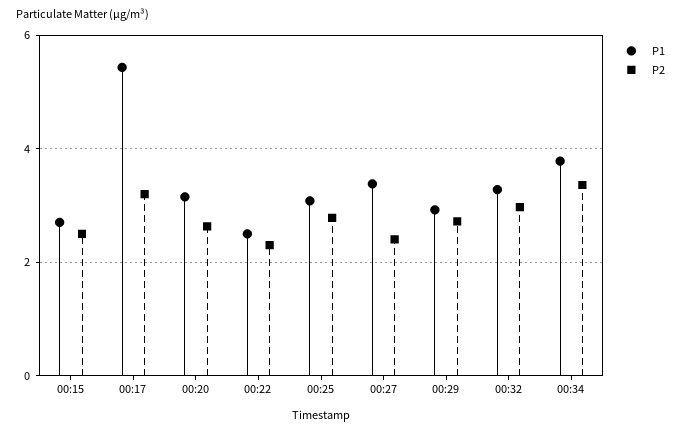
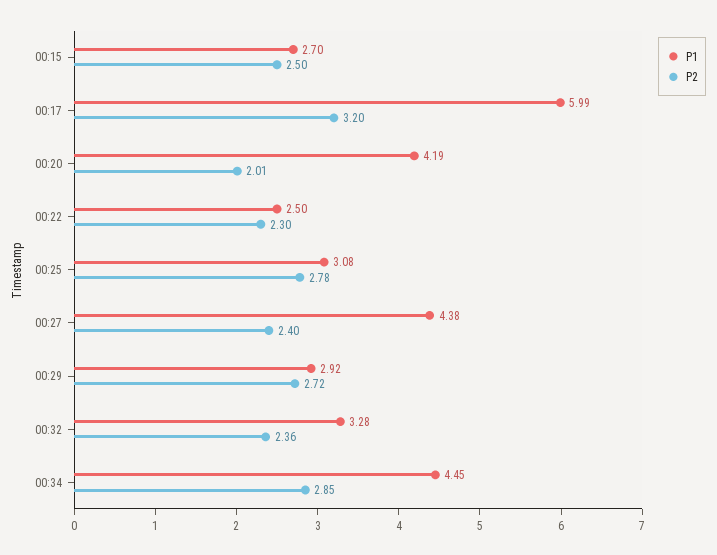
P1, 00:17: 5.4 -> 5.99
P1, 00:20: 3.2 -> 4.19
P2, 00:20: 2.6 -> 2.01
P1, 00:27: 3.4 -> 4.38
P2, 00:32: 3 -> 2.36
P1, 00:34: 3.8 -> 4.45
P2, 00:34: 3.4 -> 2.85

